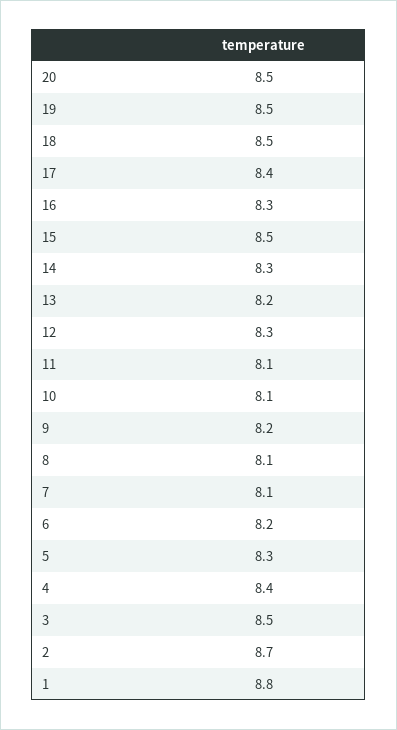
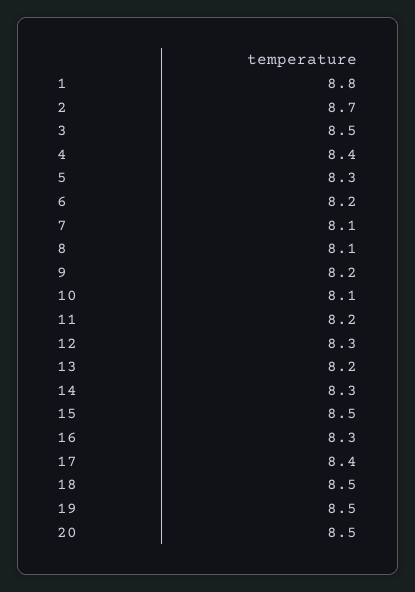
11: 8.1 -> 8.2

